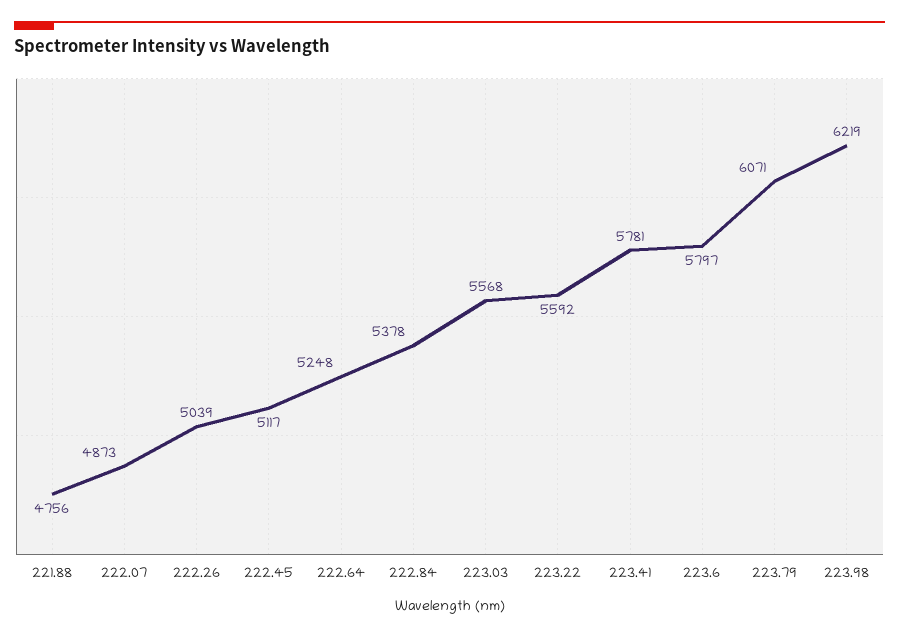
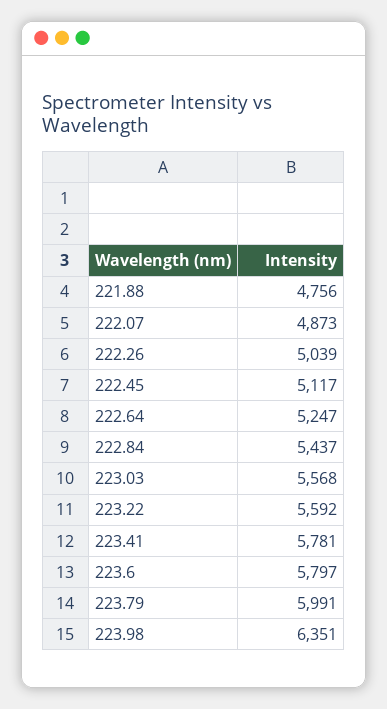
222.64: 5248 -> 5247
222.84: 5378 -> 5437
223.79: 6071 -> 5991
223.98: 6219 -> 6351

